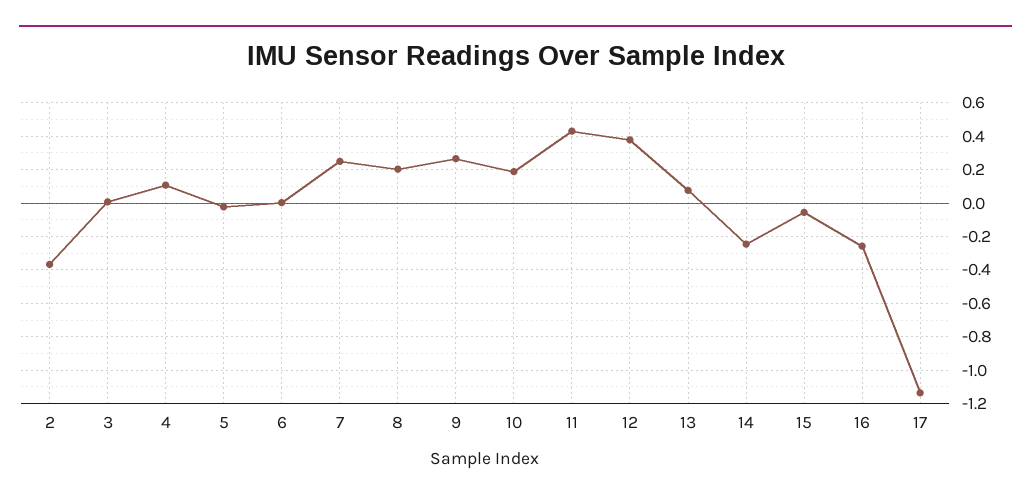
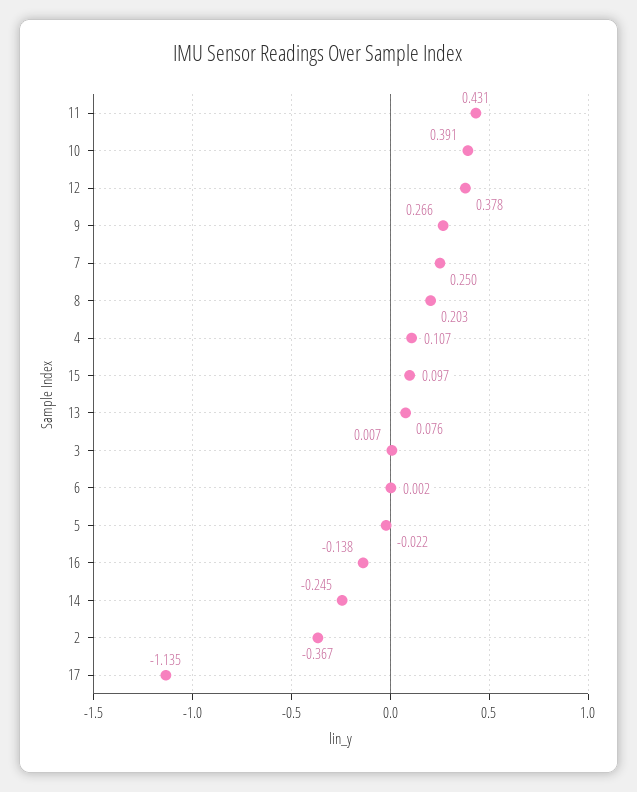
10: 0.2 -> 0.391
15: -0.05 -> 0.097
16: -0.25 -> -0.138

